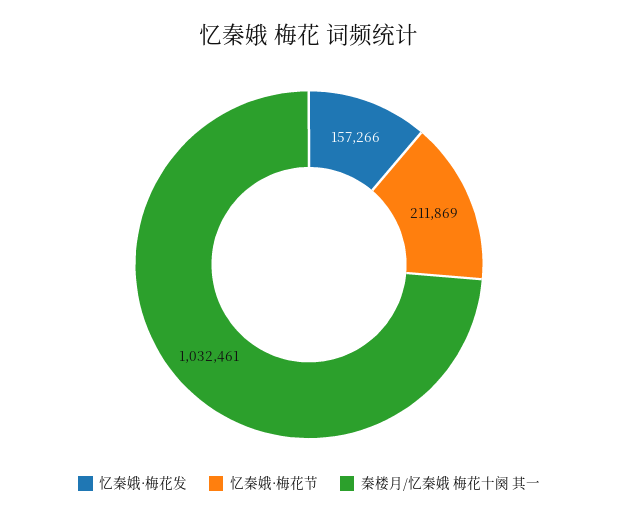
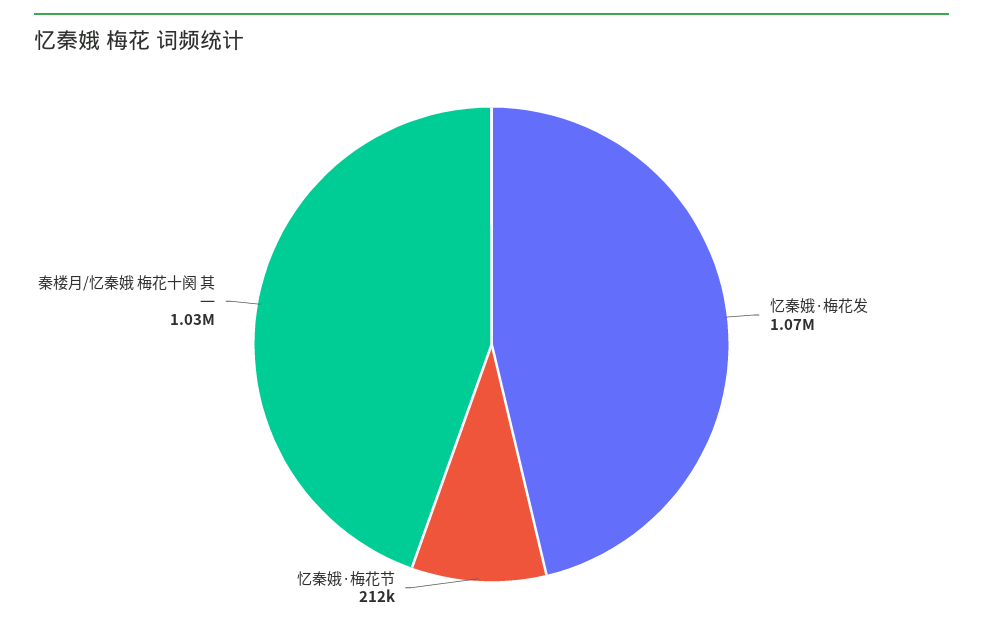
忆秦娥·梅花发: 157266 -> 1070000

